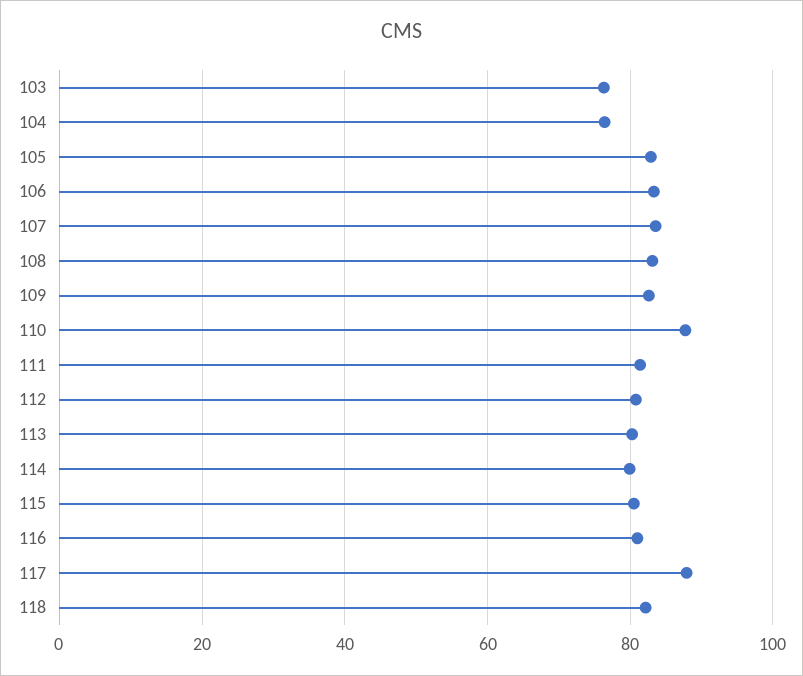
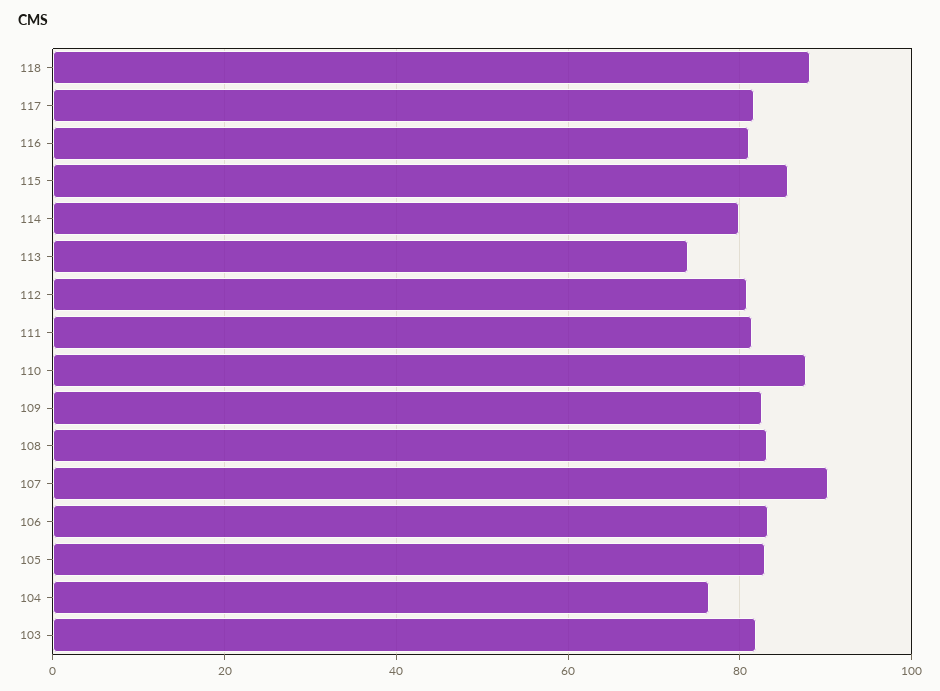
103: 76 -> 82
107: 84 -> 90
113: 80 -> 74
115: 80 -> 86
117: 88 -> 82
118: 82 -> 88

